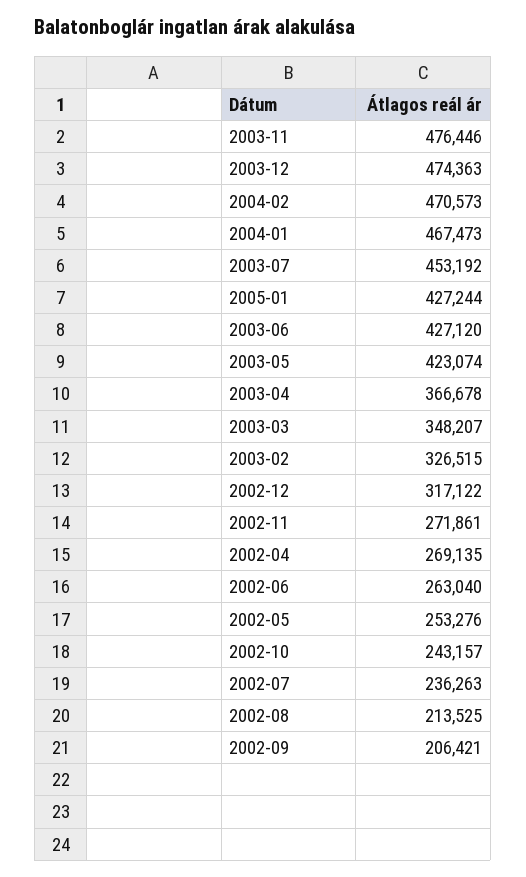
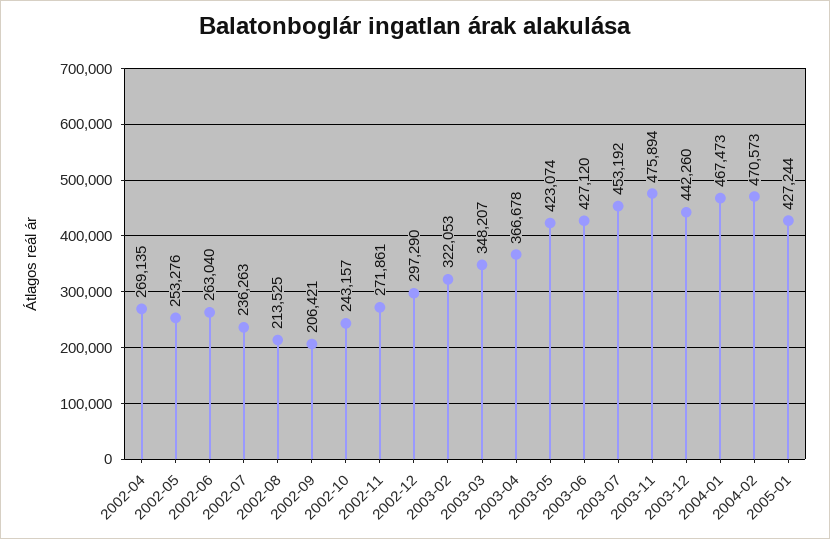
2003-11: 476446 -> 475894
2003-12: 474363 -> 442260
2003-02: 326515 -> 322053
2002-12: 317122 -> 297290

